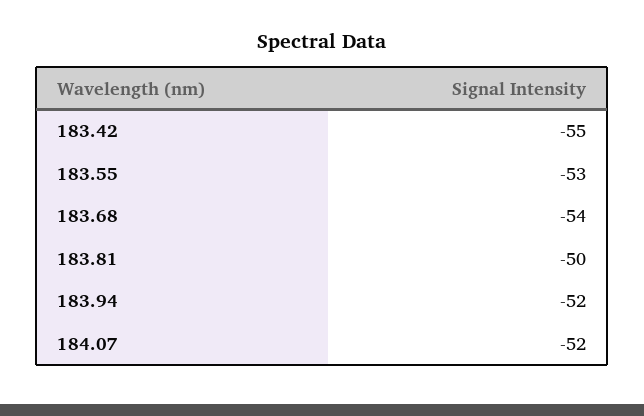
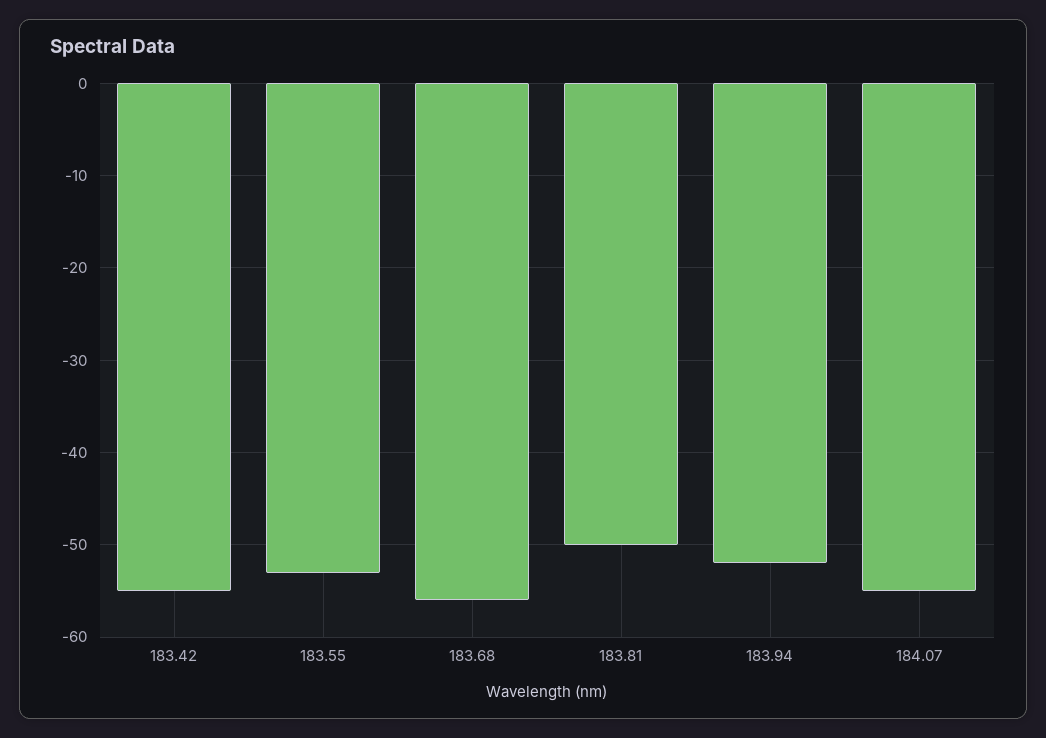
183.68: -54 -> -56
184.07: -52 -> -55

